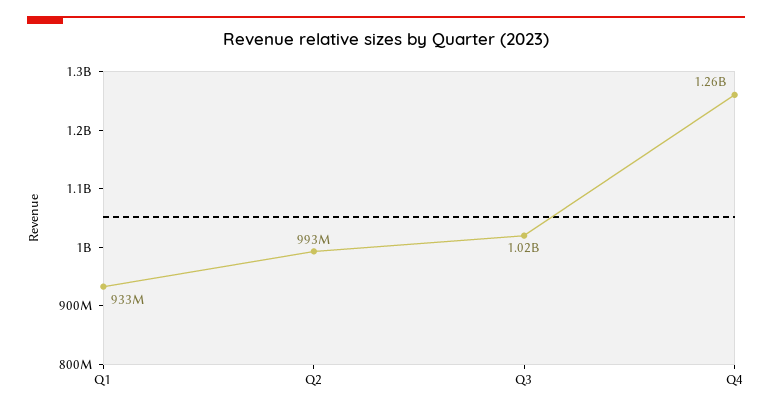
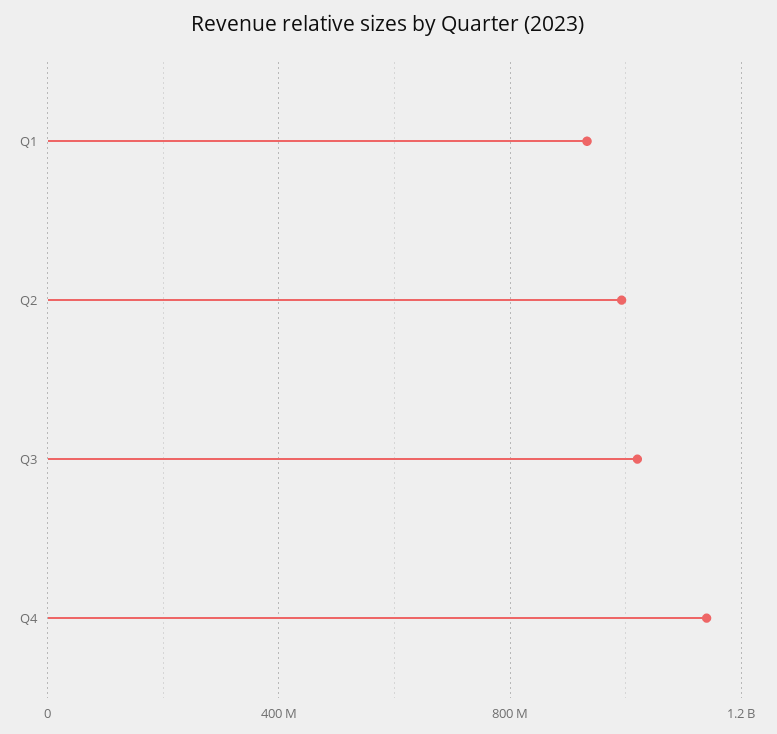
Q4: 1260000000 -> 1150000000

